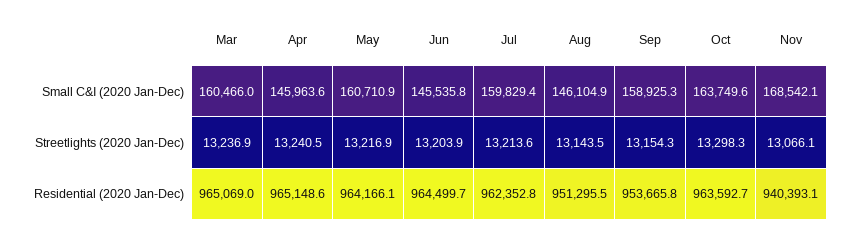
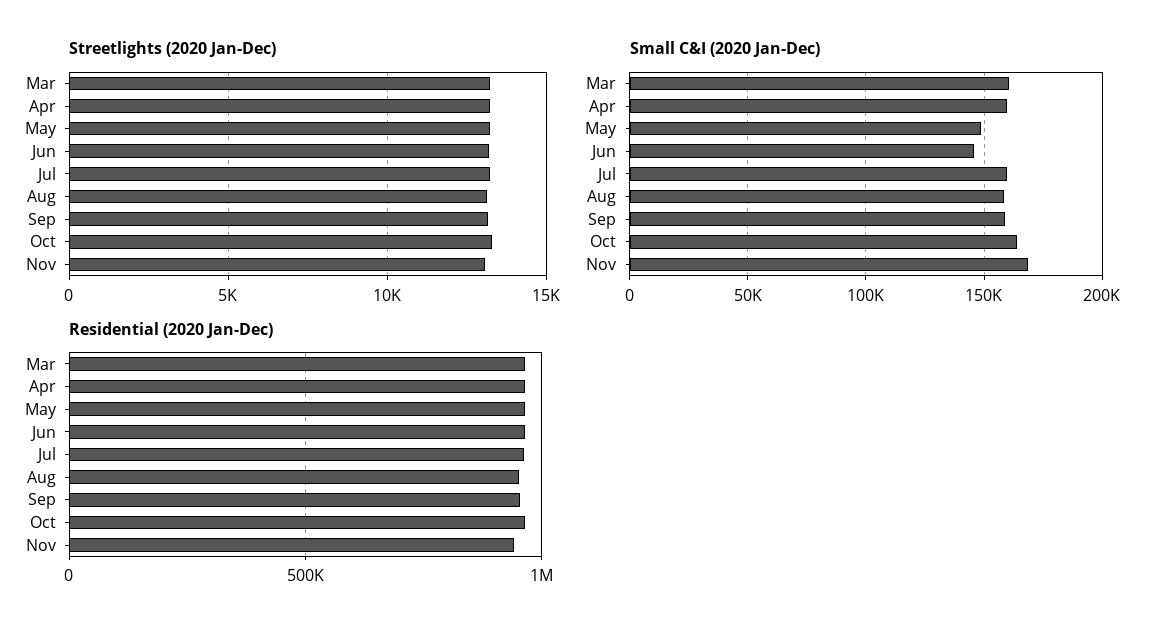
Small C&I (2020 Jan-Dec), Apr: 145963.6 -> 160000
Small C&I (2020 Jan-Dec), May: 160710.9 -> 150000
Small C&I (2020 Jan-Dec), Aug: 146104.9 -> 160000

